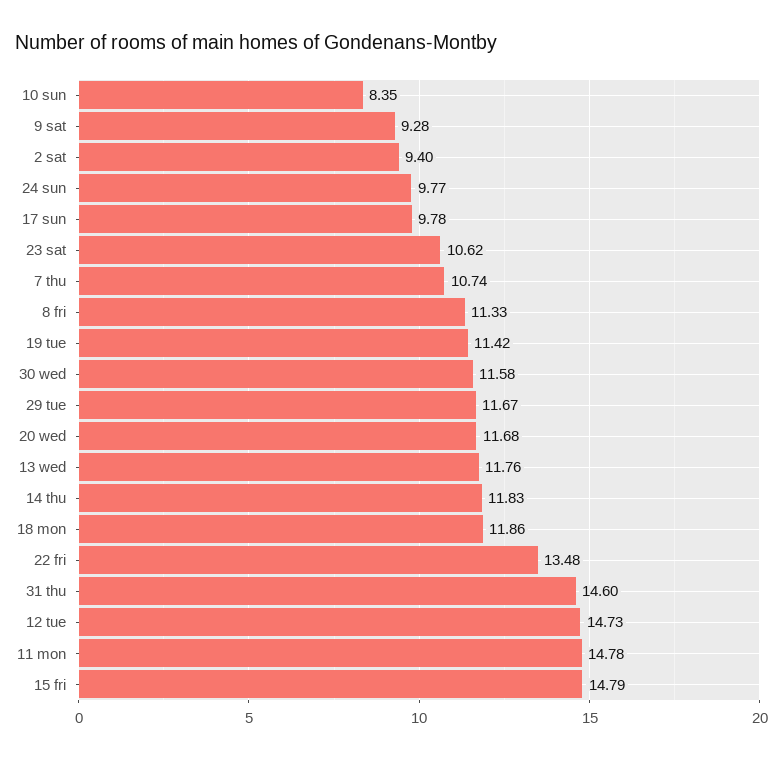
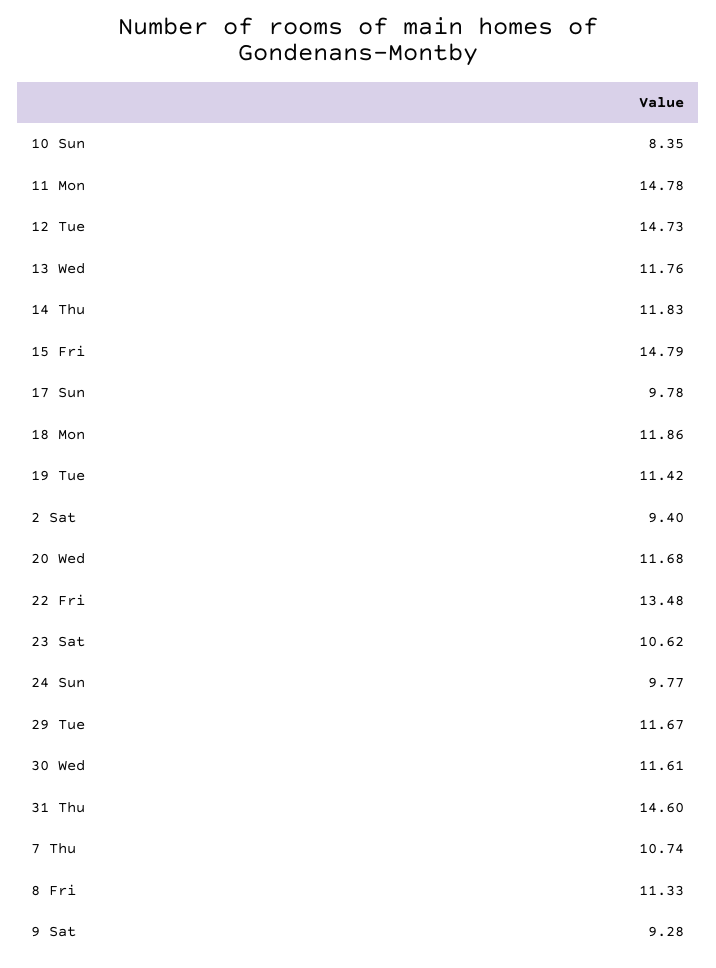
30 wed: 11.58 -> 11.61

